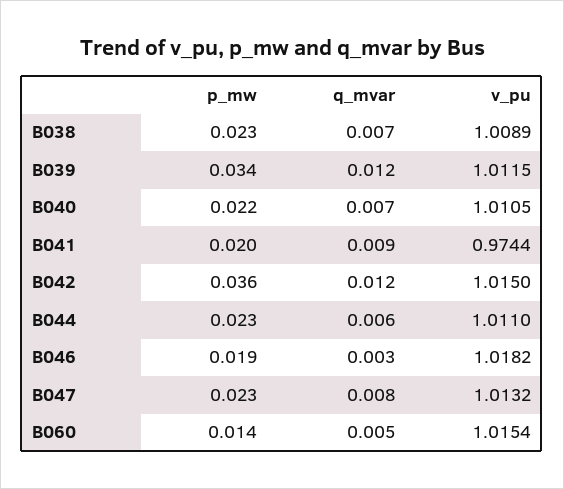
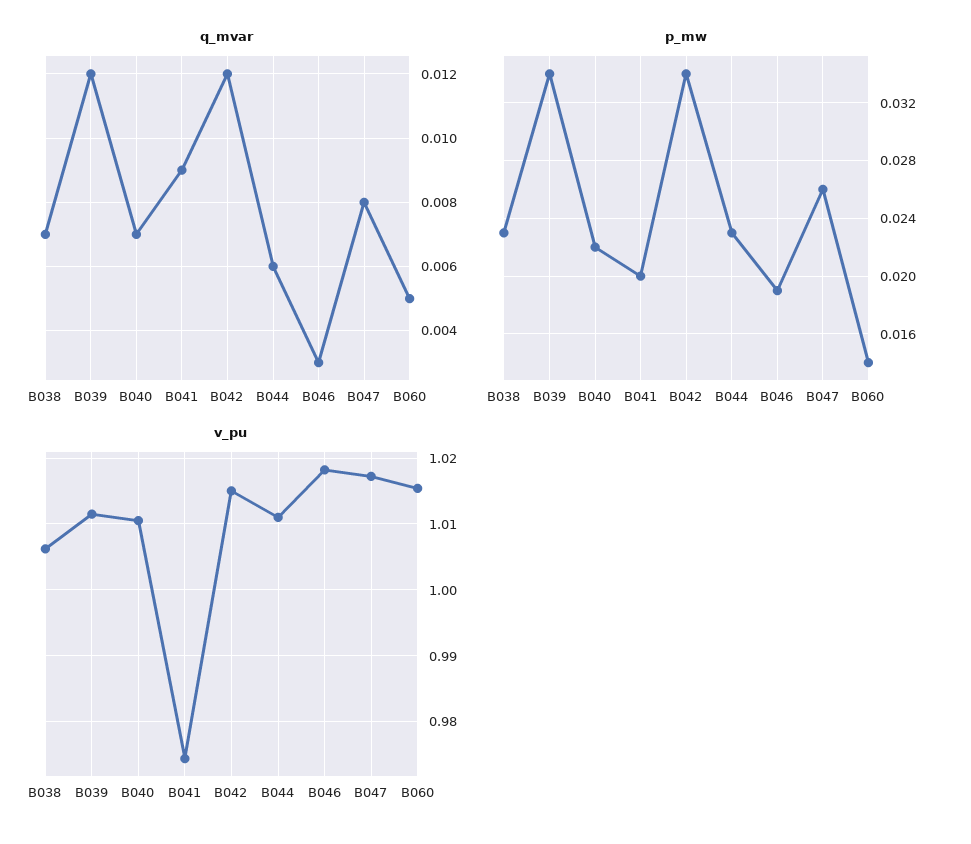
v_pu, B038: 1.0089 -> 1.006
p_mw, B042: 0.036 -> 0.034
p_mw, B047: 0.023 -> 0.026
v_pu, B047: 1.0132 -> 1.017

